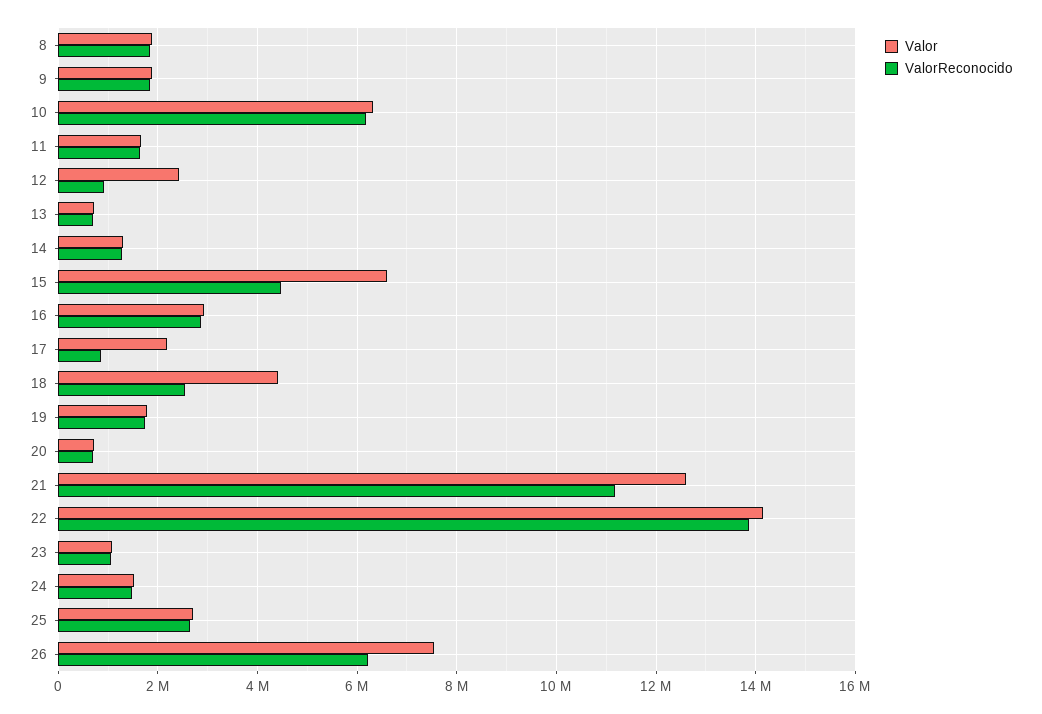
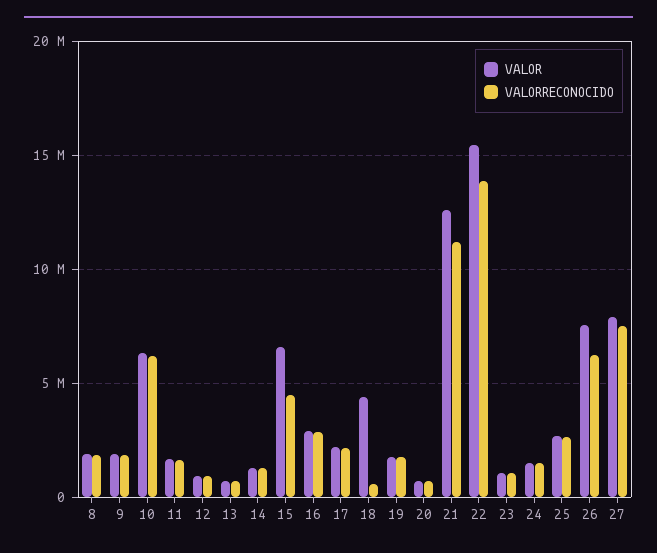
Valor, 12: 2400000 -> 1000000
ValorReconocido, 17: 800000 -> 2000000
ValorReconocido, 18: 2600000 -> 500000
Valor, 22: 14200000 -> 15500000
Valor, 27: none -> 8000000
ValorReconocido, 27: none -> 7500000

